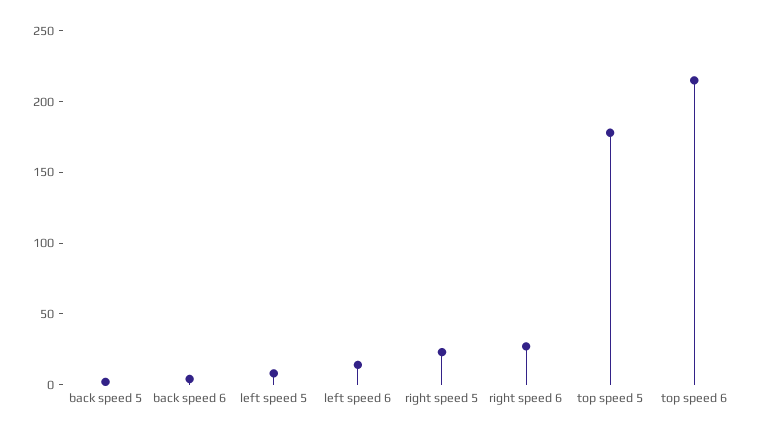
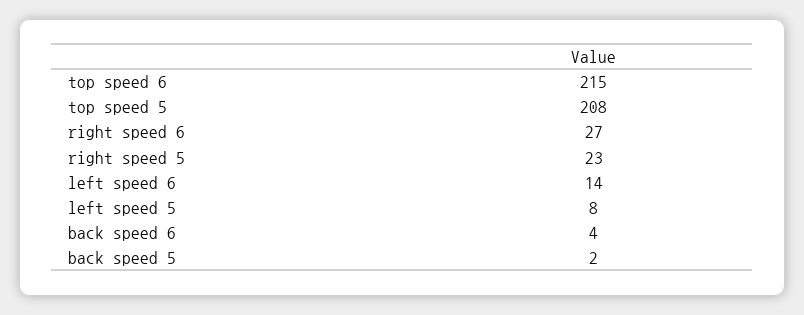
top speed 5: 180 -> 208

